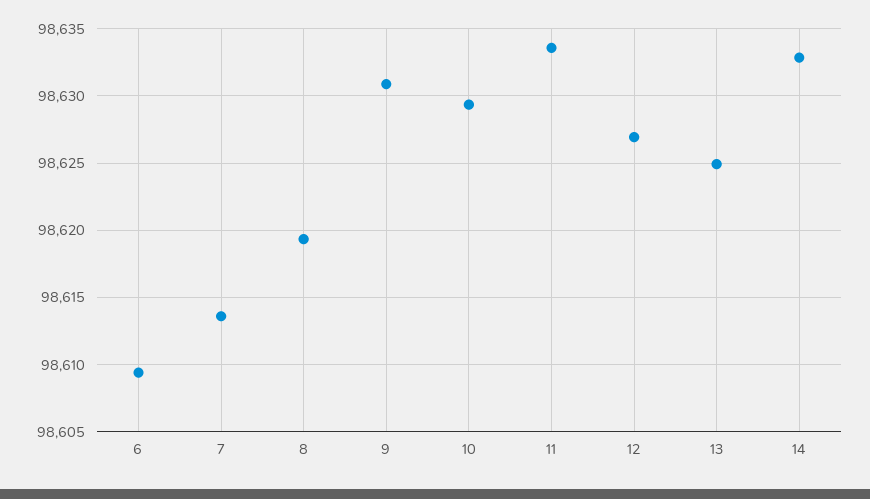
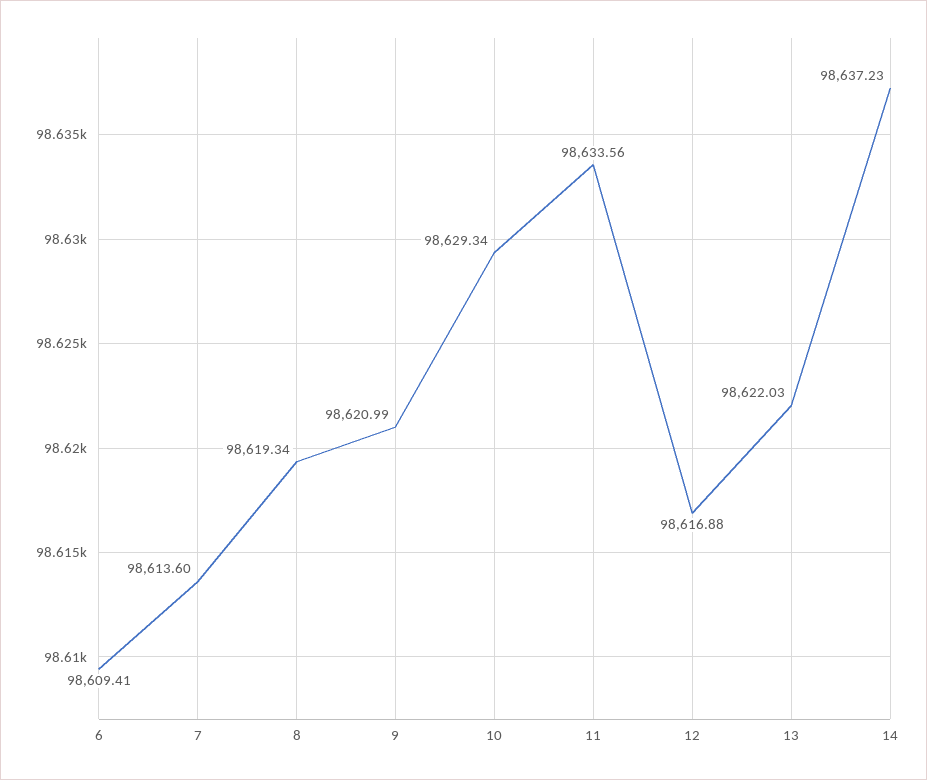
9: 98631 -> 98620.99
12: 98627 -> 98616.88
13: 98625 -> 98622.03
14: 98633 -> 98637.23

